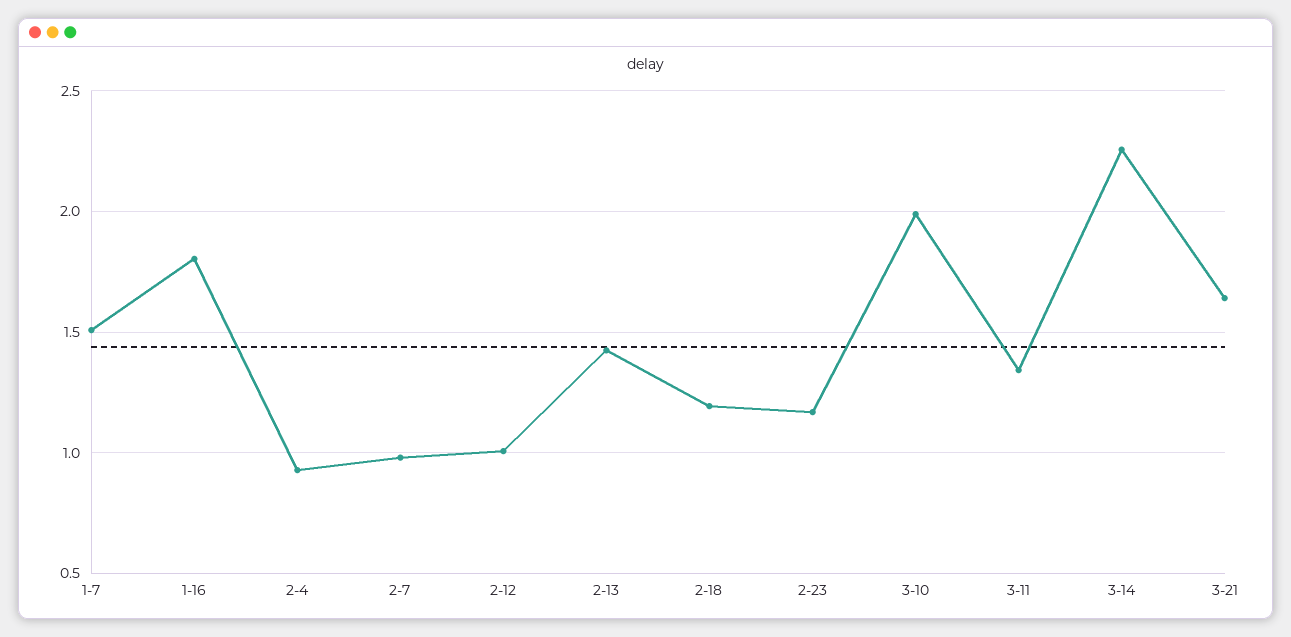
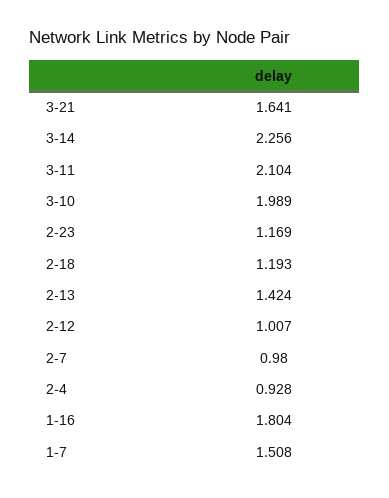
3-11: 1.35 -> 2.104

